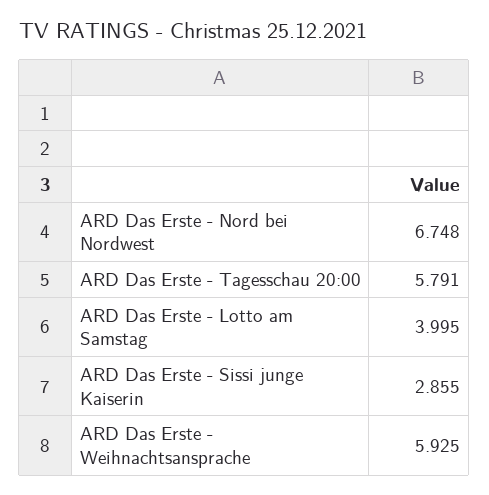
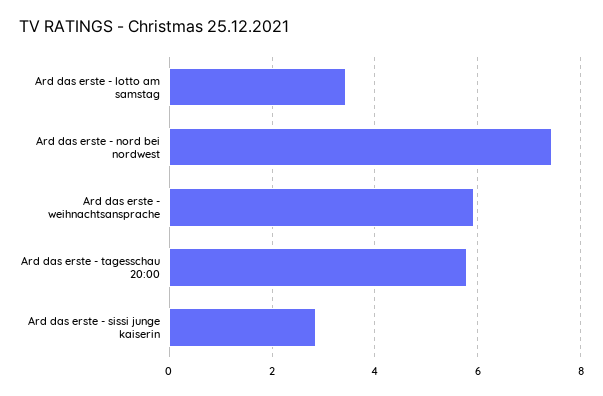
ARD Das Erste - Nord bei Nordwest: 6.748 -> 7.4
ARD Das Erste - Lotto am Samstag: 3.995 -> 3.4

